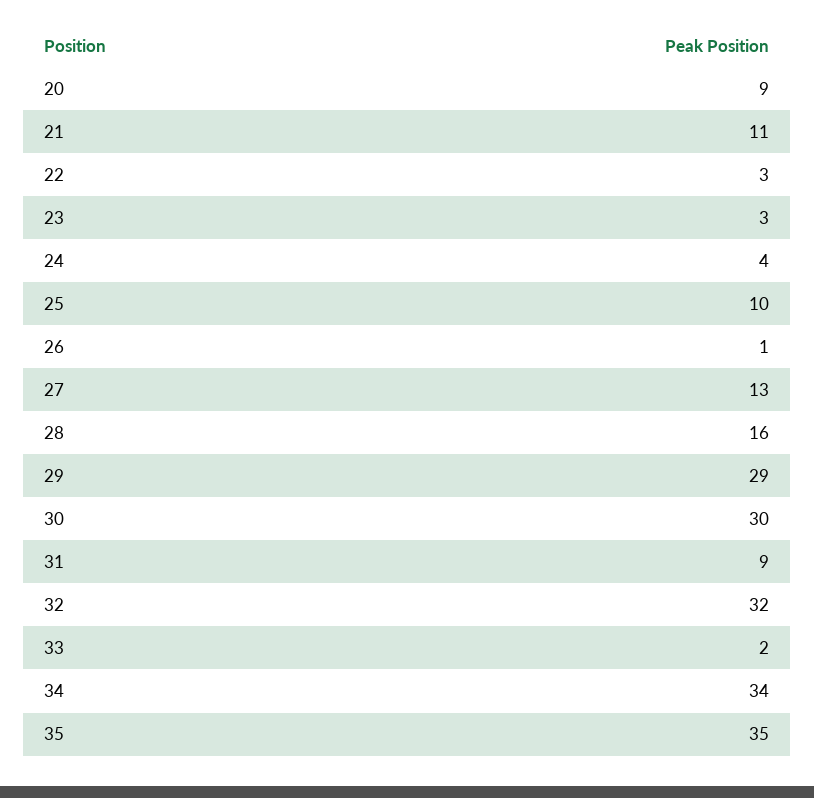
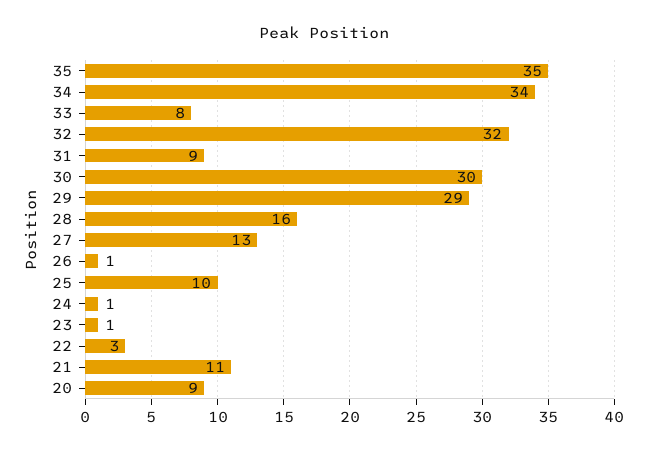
23: 3 -> 1
24: 4 -> 1
33: 2 -> 8

